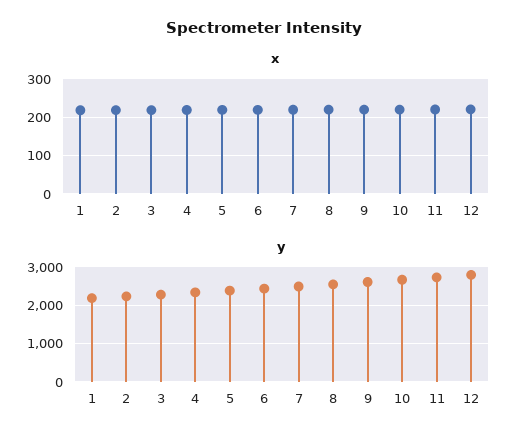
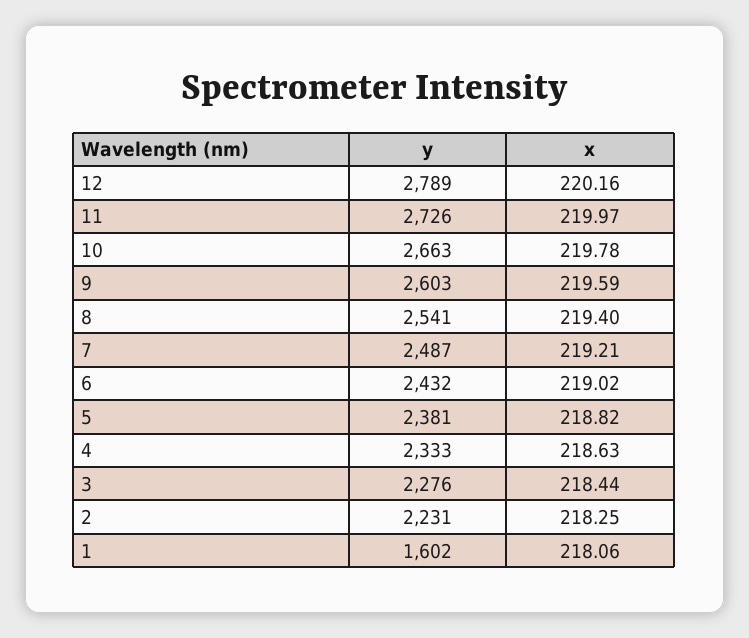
y, 1: 2200 -> 1602

